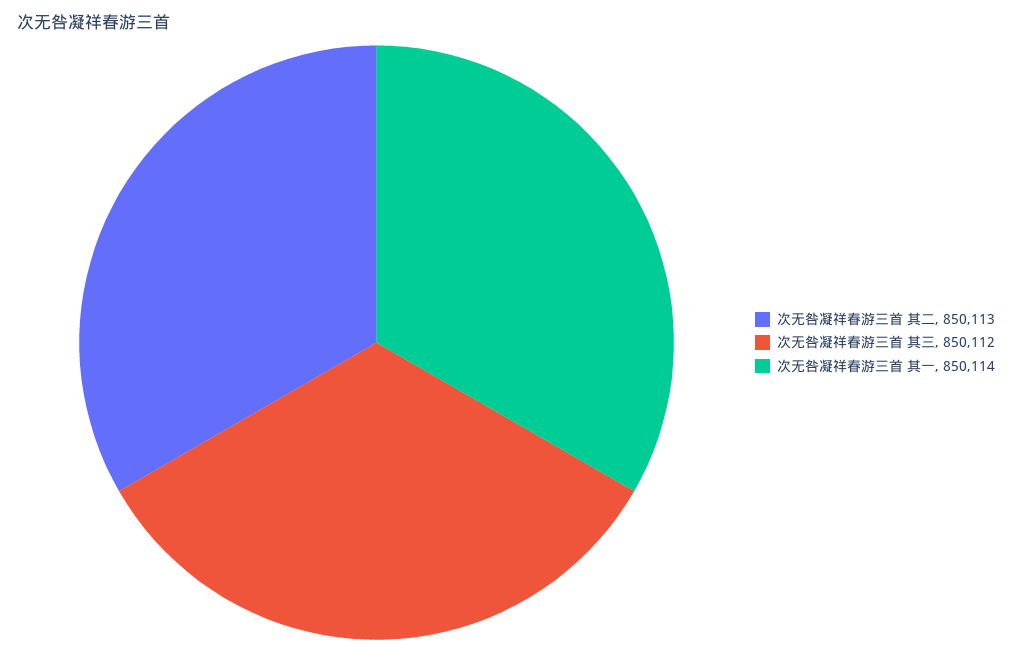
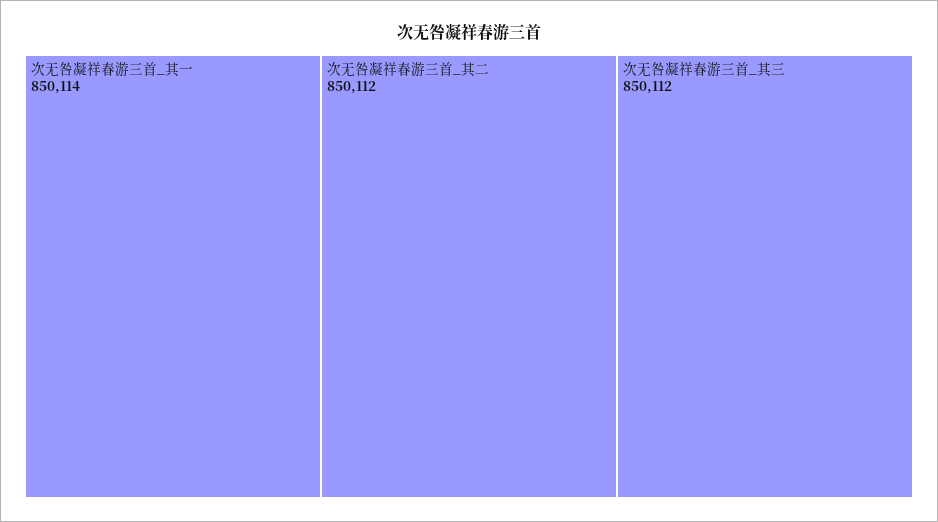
次无咎凝祥春游三首 其二: 850113 -> 850112

